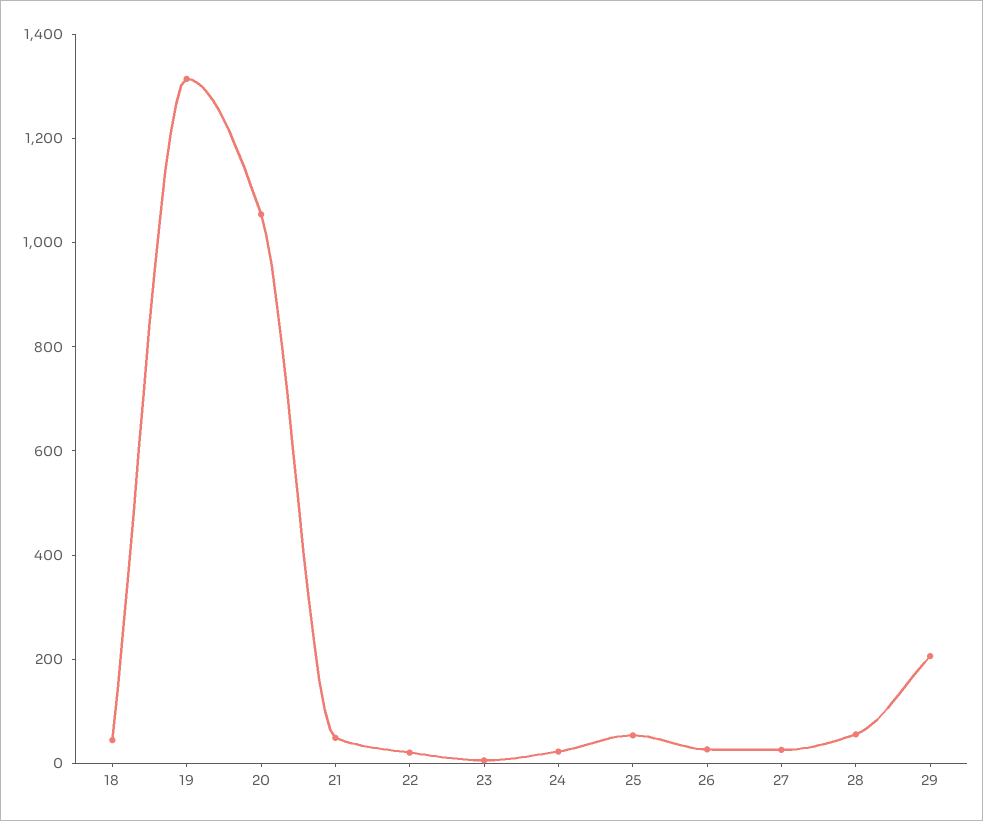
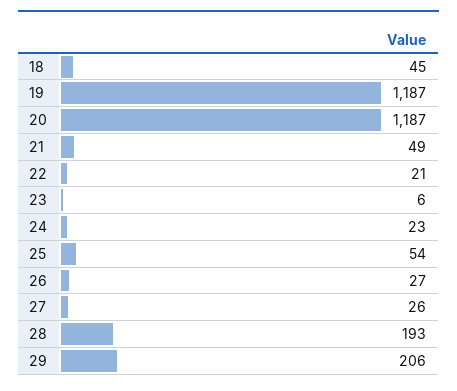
19: 1300 -> 1187
20: 1050 -> 1187
28: 50 -> 193

